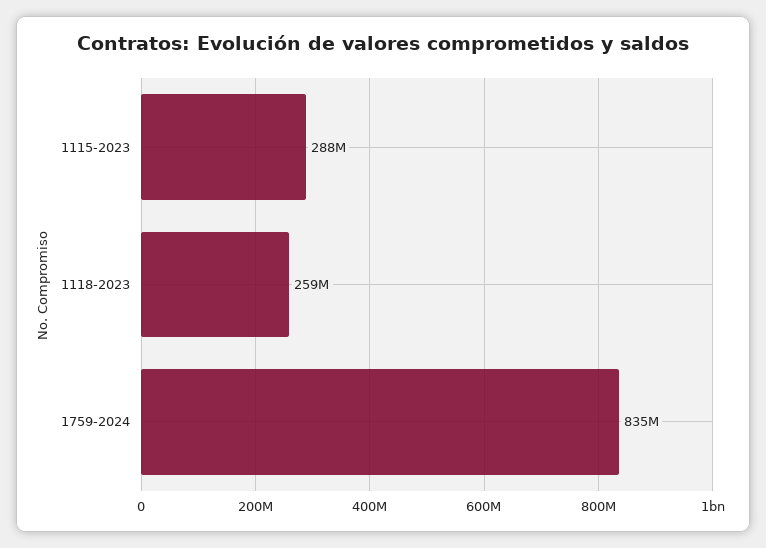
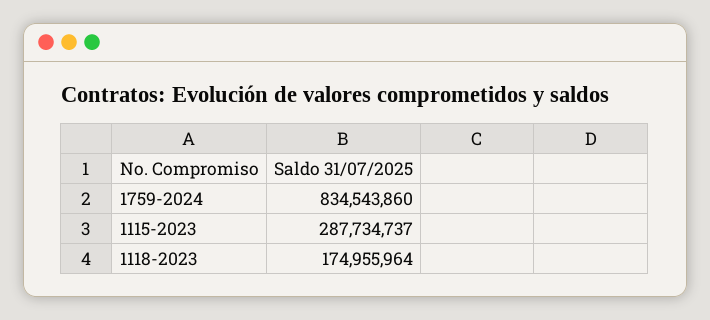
1118-2023: 259000000 -> 174955964

